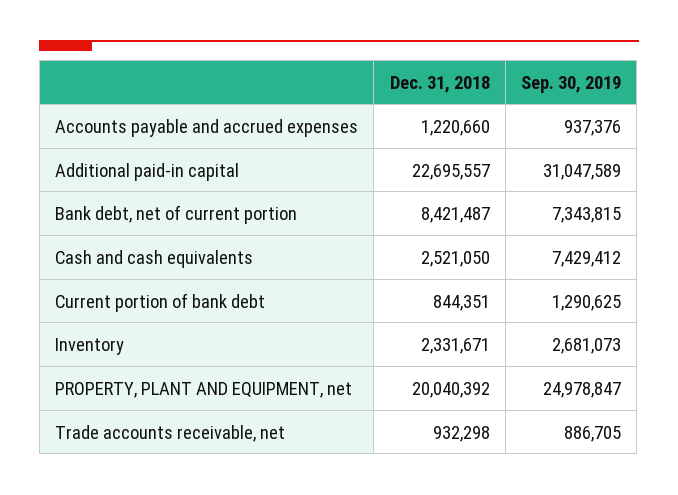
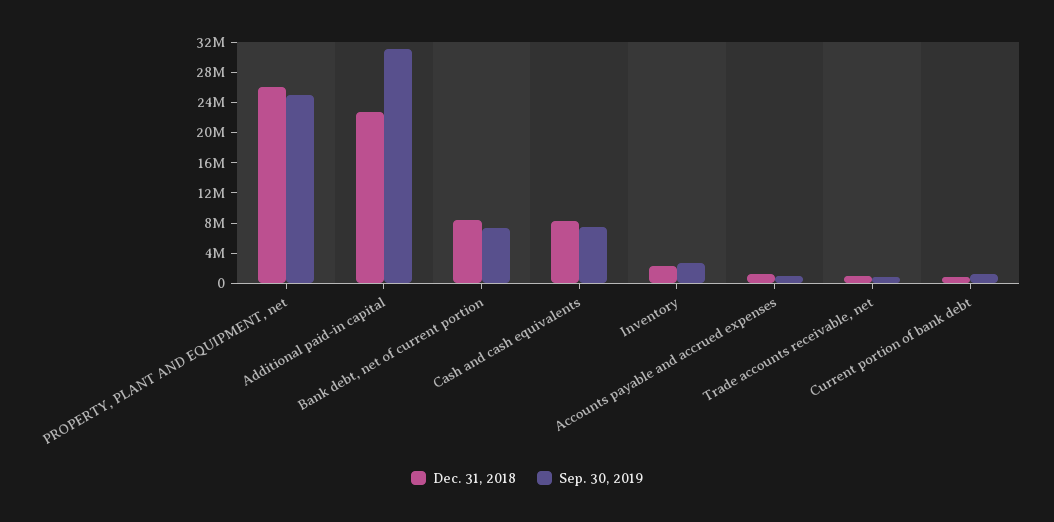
Dec. 31, 2018, Cash and cash equivalents: 2521050 -> 8000000
Dec. 31, 2018, PROPERTY, PLANT AND EQUIPMENT, net: 20040392 -> 26000000

